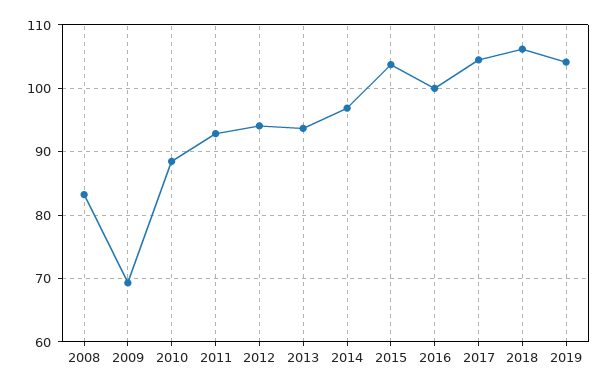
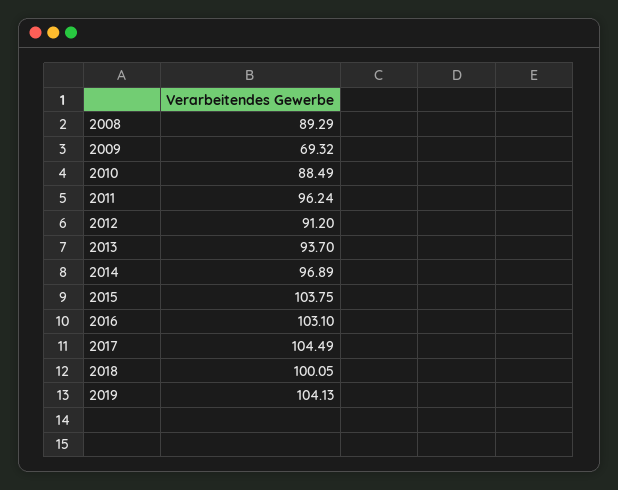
2008: 83 -> 89.29
2011: 93 -> 96.24
2012: 94 -> 91.2
2016: 100 -> 103.1
2018: 106 -> 100.05

